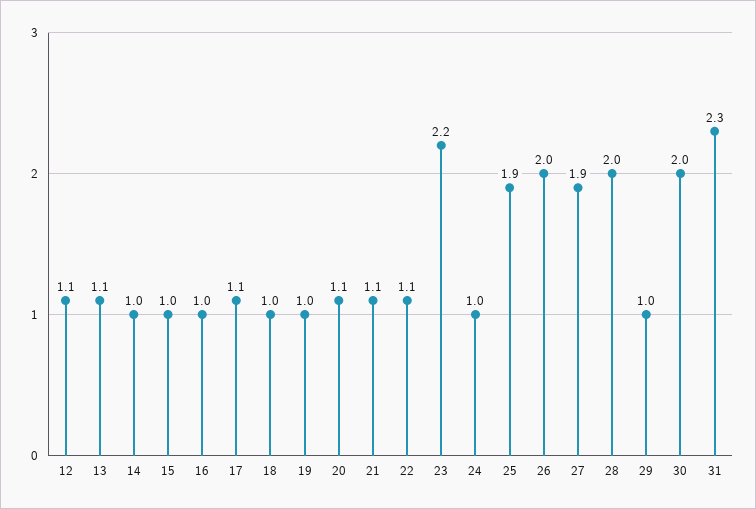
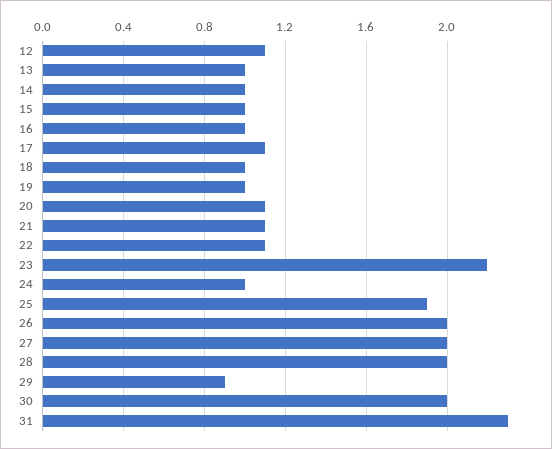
13: 1.1 -> 1
27: 1.9 -> 2
29: 1 -> 0.9

